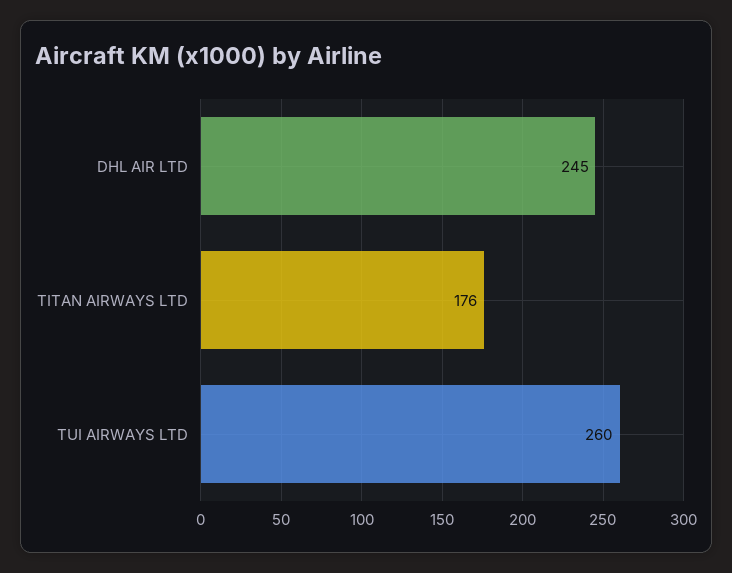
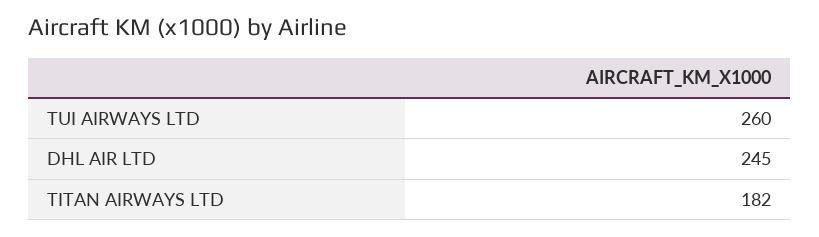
TITAN AIRWAYS LTD: 176 -> 182

